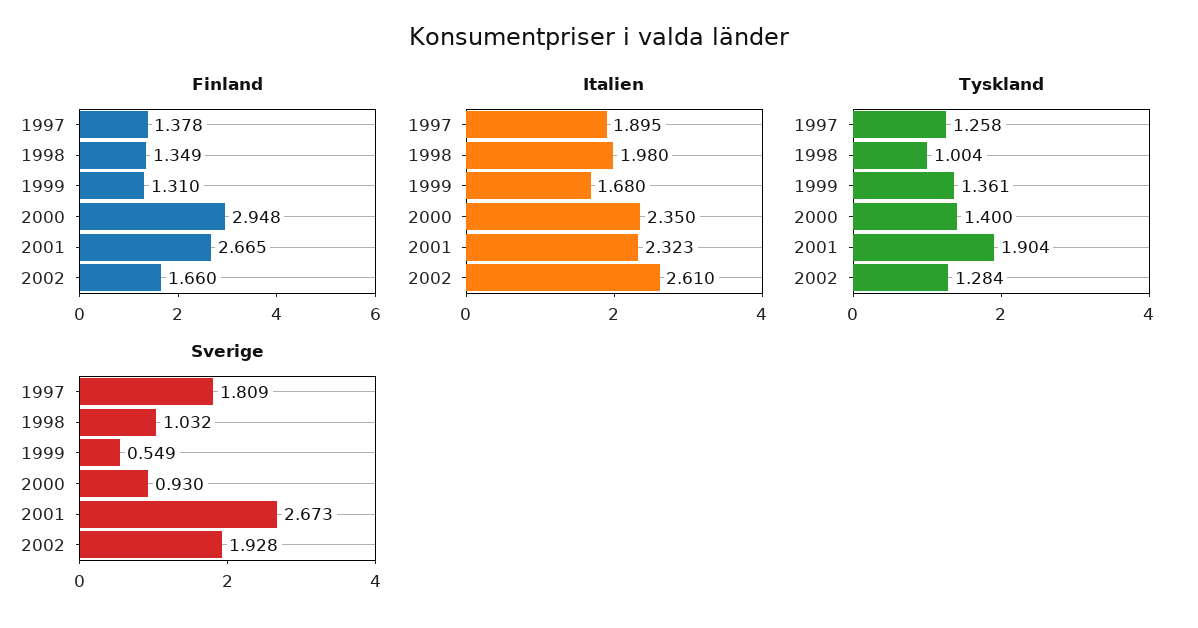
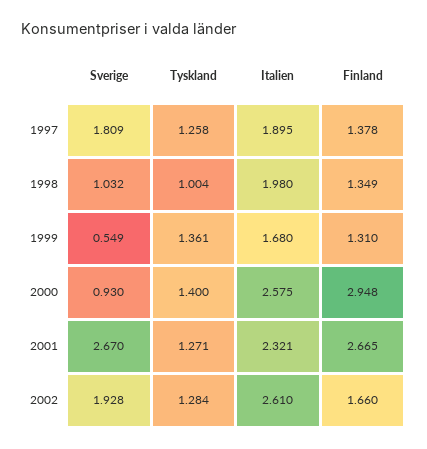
Italien, 2000: 2.35 -> 2.575
Italien, 2001: 2.323 -> 2.321
Tyskland, 2001: 1.904 -> 1.271
Sverige, 2001: 2.673 -> 2.67

